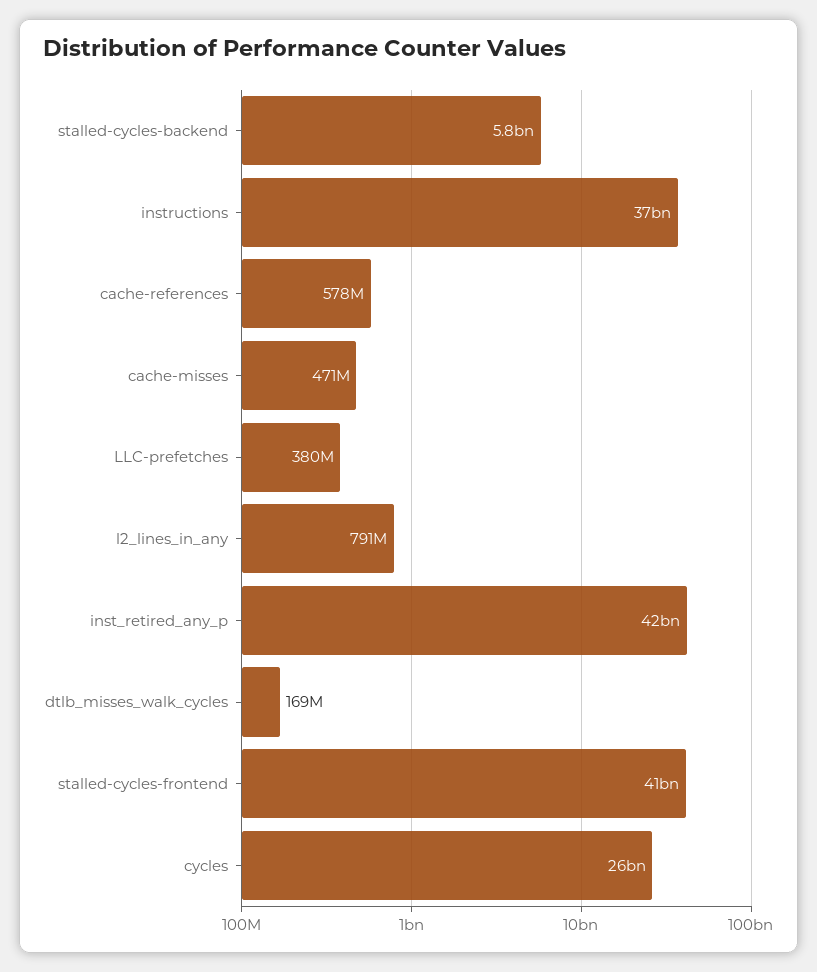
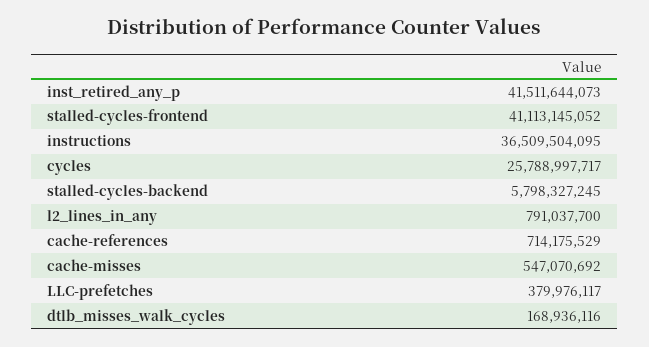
cache-references: 578000000 -> 714175529
cache-misses: 471000000 -> 547070692

